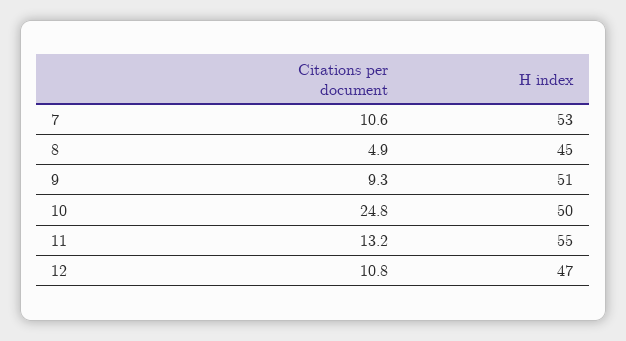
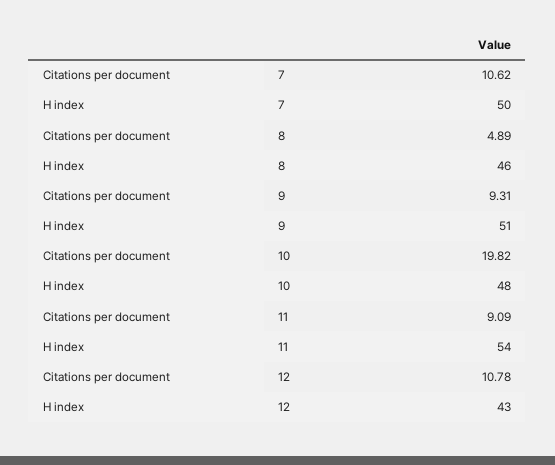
H index, 7: 53 -> 50
H index, 8: 45 -> 46
Citations per document, 10: 24.8 -> 19.82
H index, 10: 50 -> 48
Citations per document, 11: 13.2 -> 9.09
H index, 11: 55 -> 54
H index, 12: 47 -> 43

